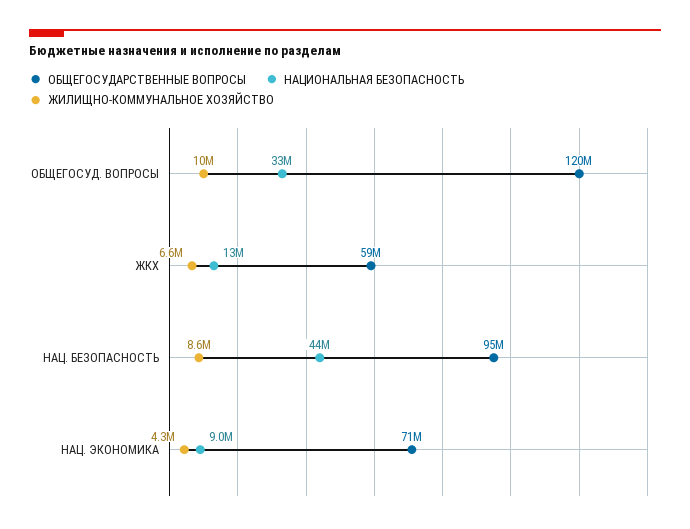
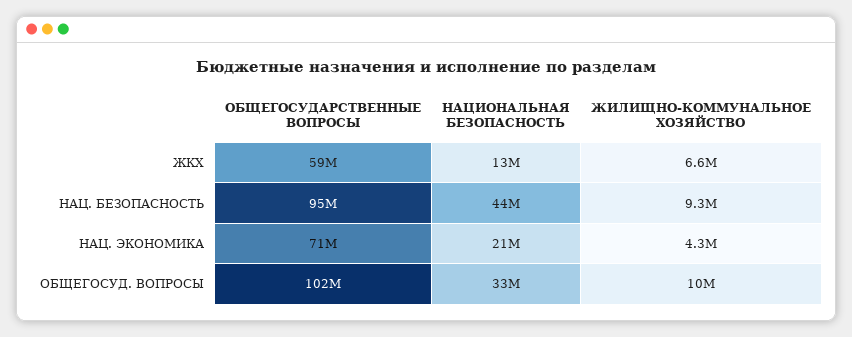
ОБЩЕГОСУДАРСТВЕННЫЕ ВОПРОСЫ, ОБЩЕГОСУД. ВОПРОСЫ: 120000000 -> 102000000
ЖИЛИЩНО-КОММУНАЛЬНОЕ ХОЗЯЙСТВО, НАЦ. БЕЗОПАСНОСТЬ: 8600000 -> 9300000
НАЦИОНАЛЬНАЯ БЕЗОПАСНОСТЬ, НАЦ. ЭКОНОМИКА: 9000000 -> 21000000

